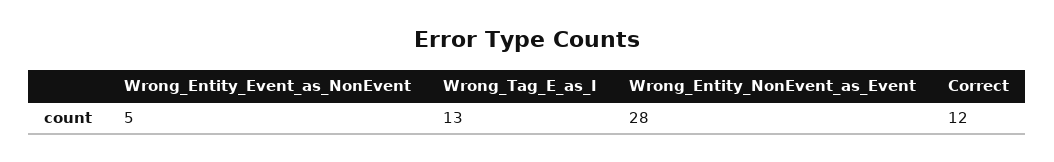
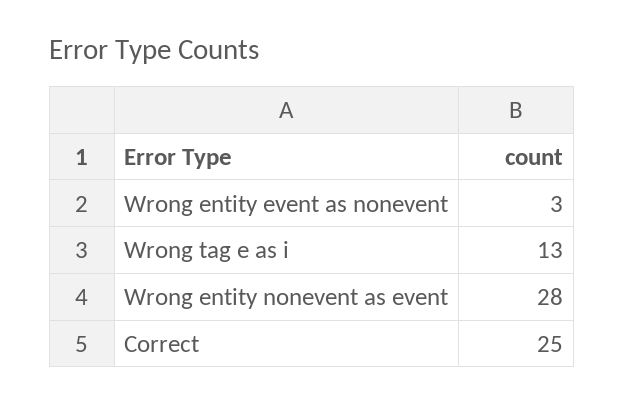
Wrong_Entity_Event_as_NonEvent: 5 -> 3
Correct: 12 -> 25

